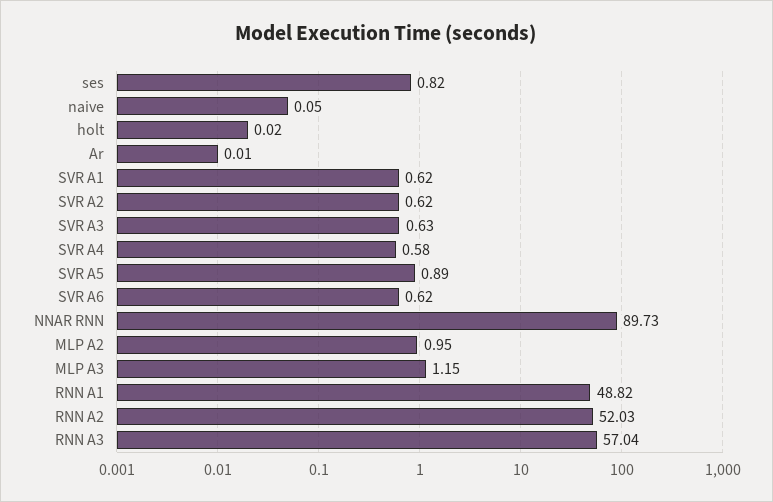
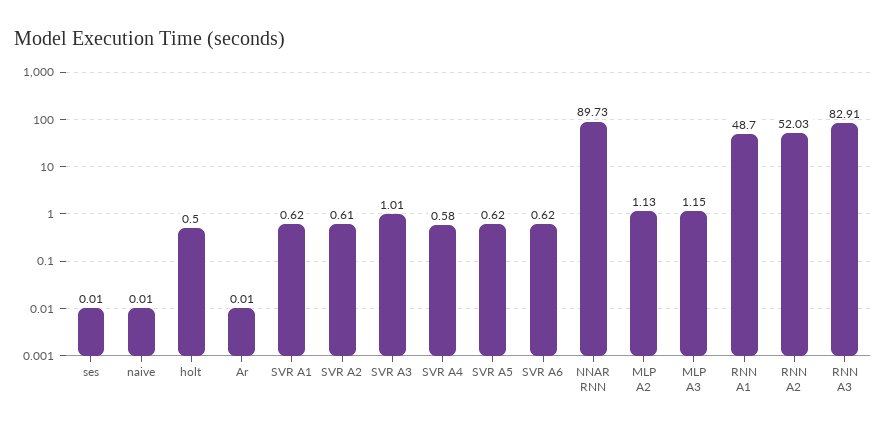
ses: 0.82 -> 0.01
naive: 0.05 -> 0.01
holt: 0.02 -> 0.5
SVR A2: 0.62 -> 0.61
SVR A3: 0.63 -> 1.01
SVR A5: 0.89 -> 0.62
MLP A2: 0.95 -> 1.13
RNN A1: 48.82 -> 48.7
RNN A3: 57.04 -> 82.91

